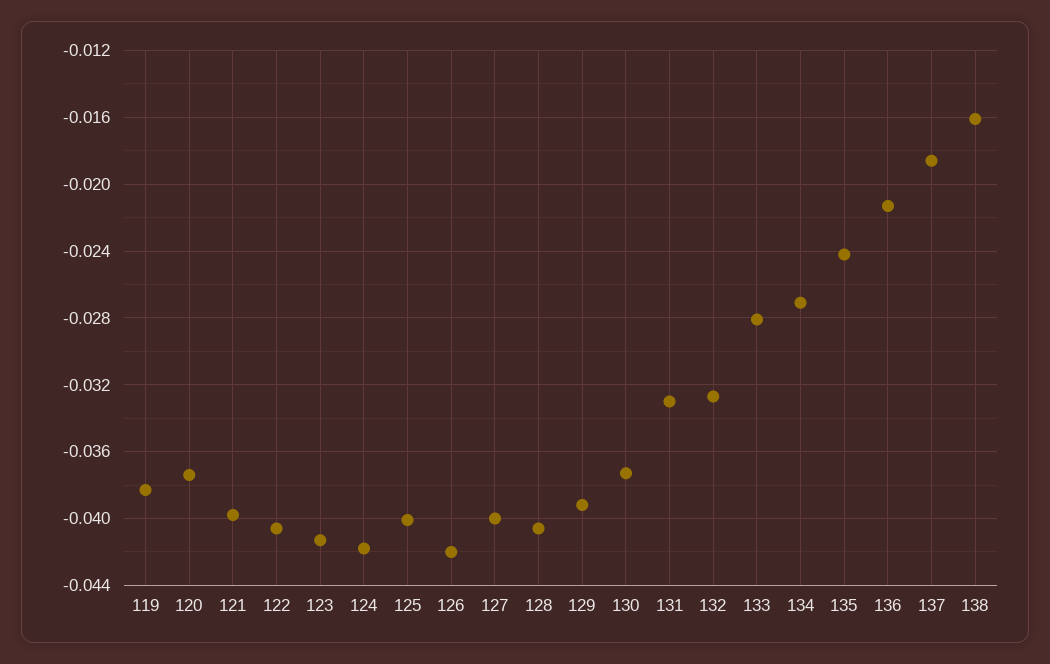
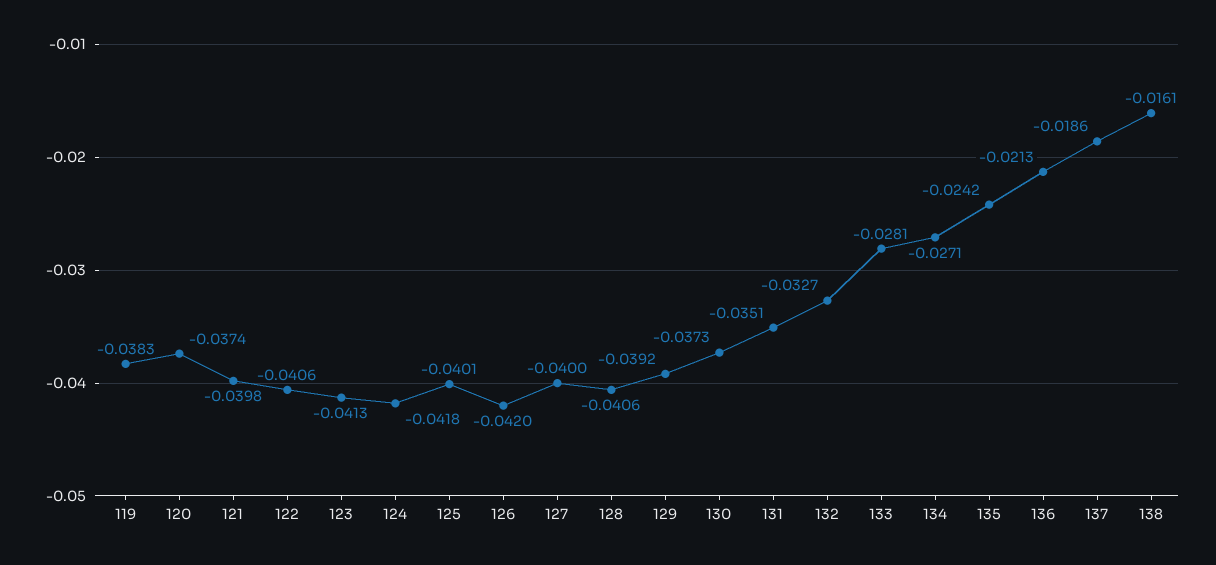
131: -0.033 -> -0.0351

